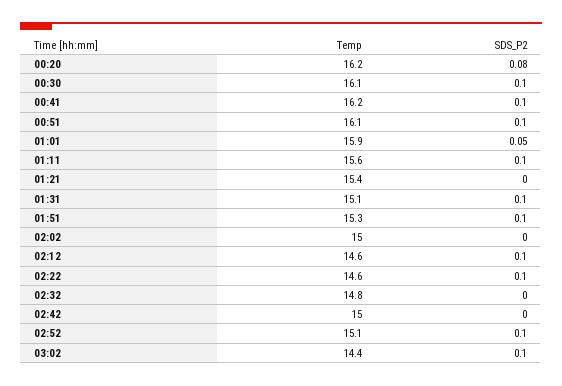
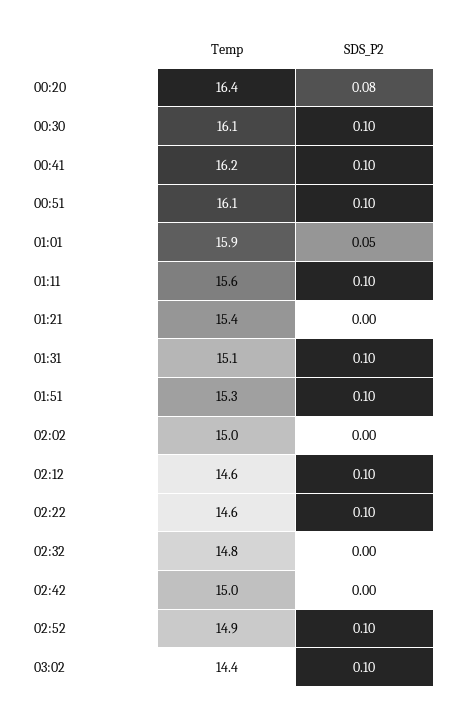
Temp, 00:20: 16.2 -> 16.4
Temp, 02:52: 15.1 -> 14.9

